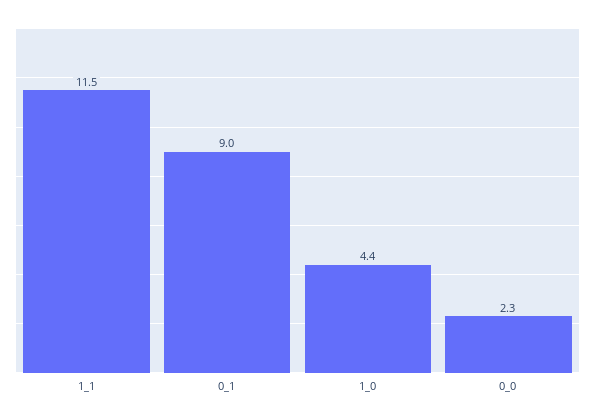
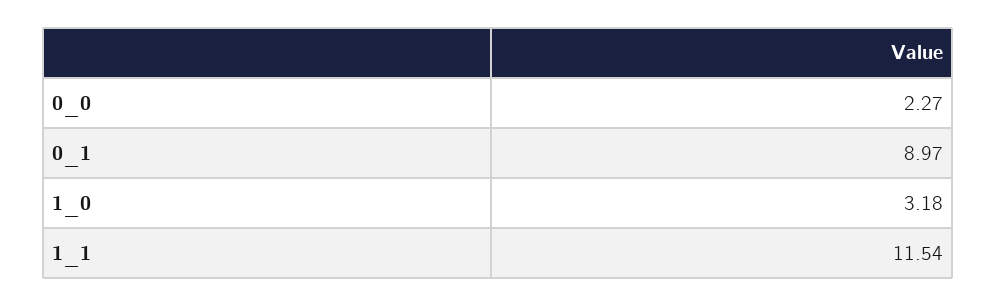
1_0: 4.4 -> 3.18

